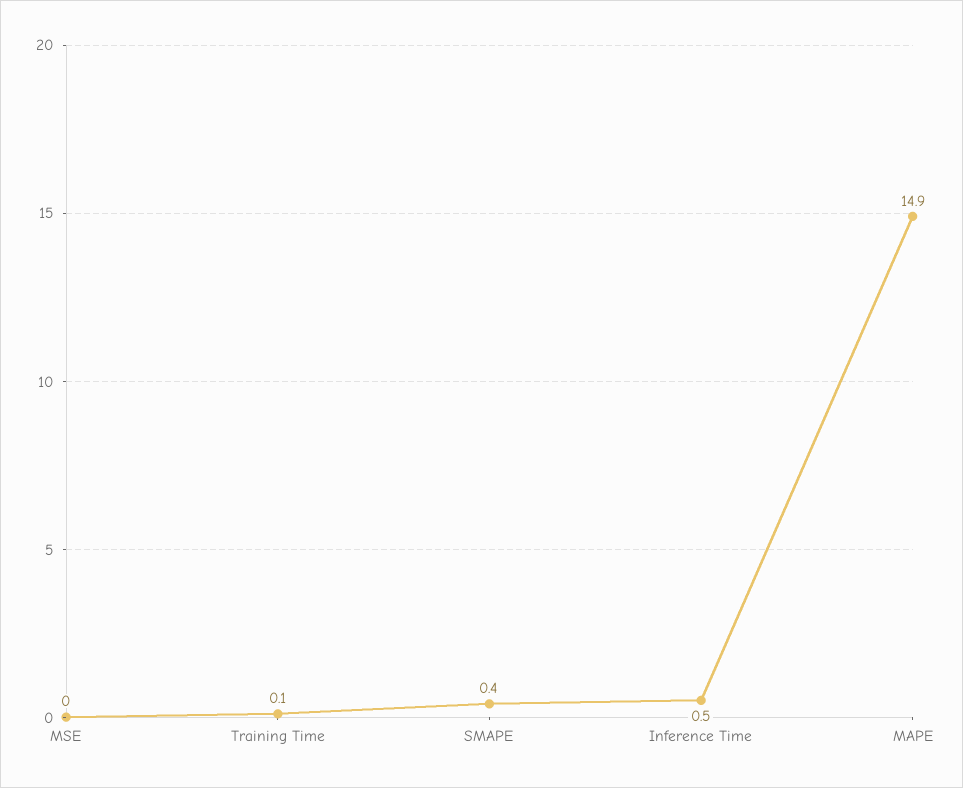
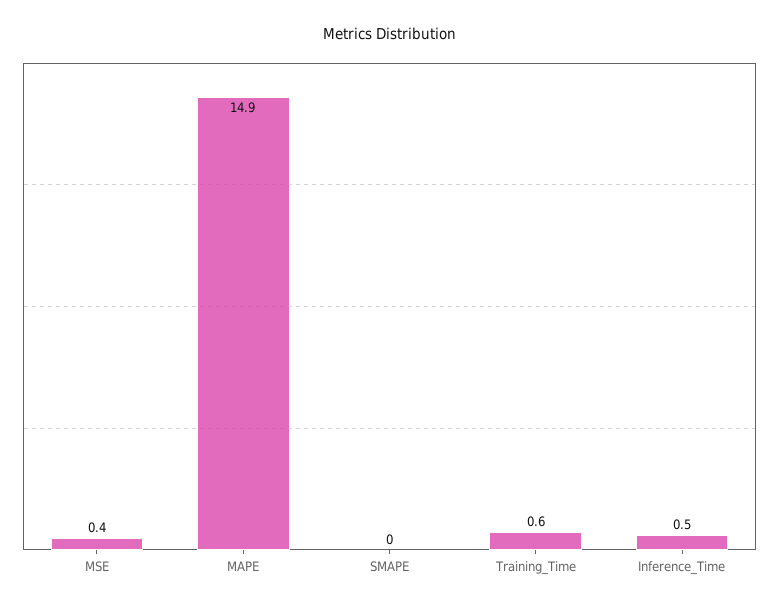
MSE: 0 -> 0.4
Training Time: 0.1 -> 0.6
SMAPE: 0.4 -> 0

